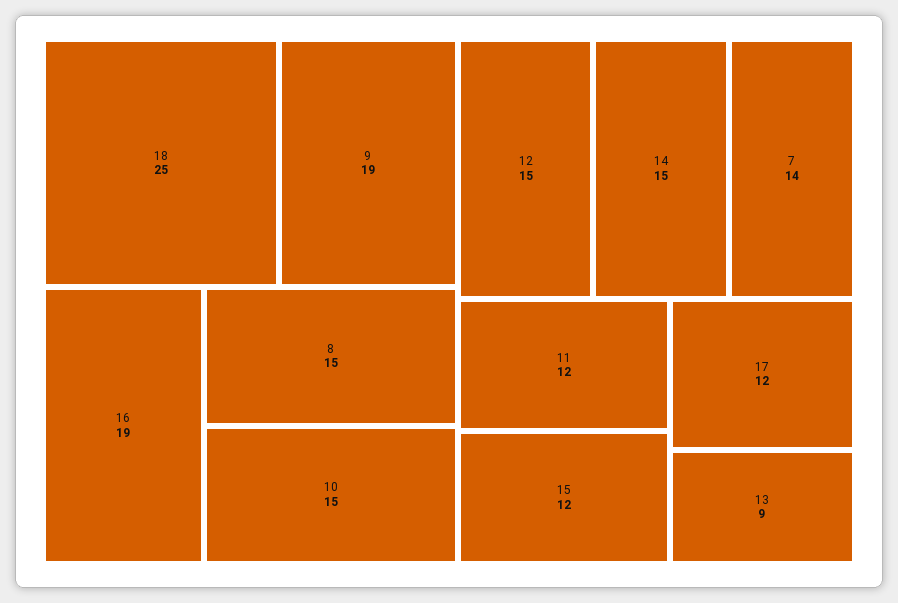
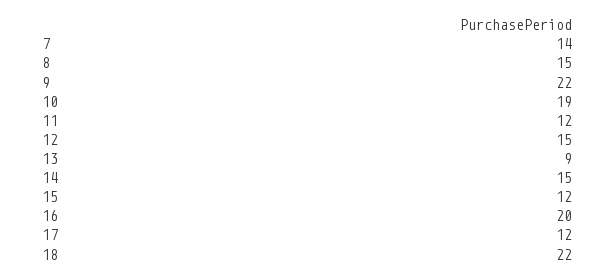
18: 25 -> 22
9: 19 -> 22
16: 19 -> 20
10: 15 -> 19

